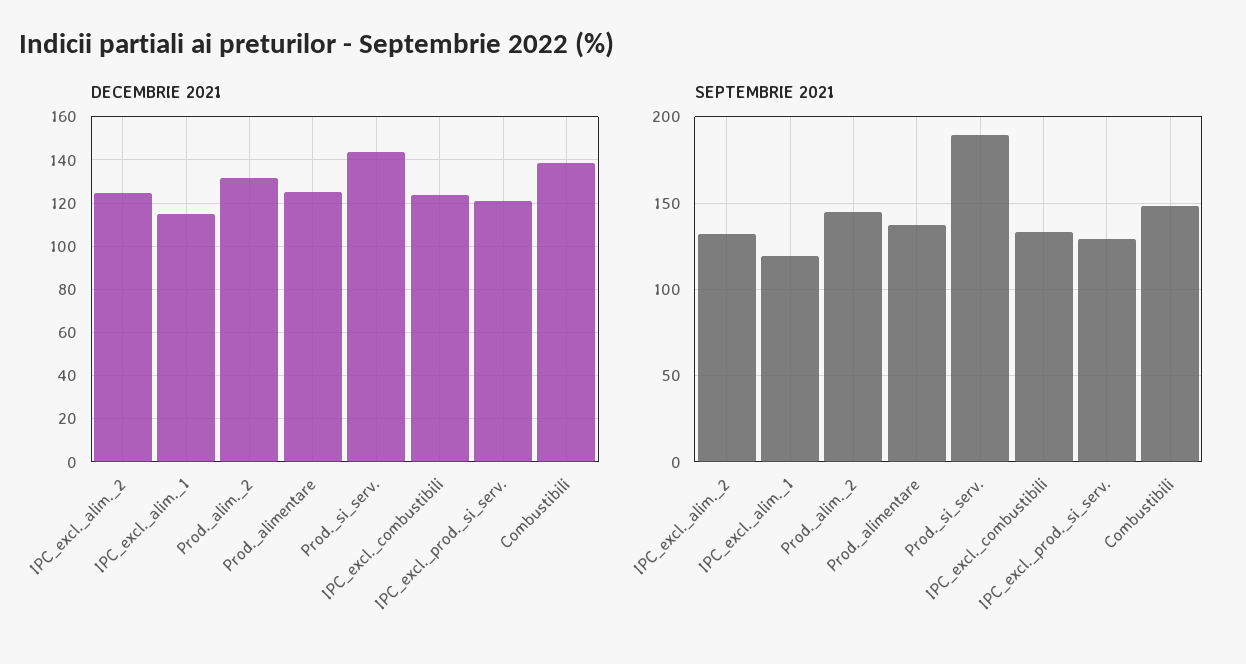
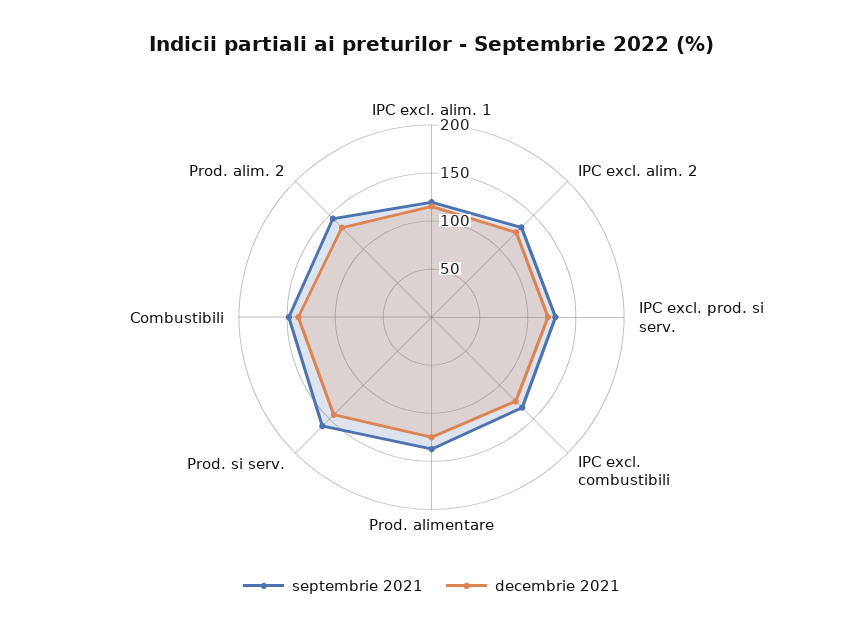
SEPTEMBRIE 2021, Prod._si_serv.: 190 -> 160

